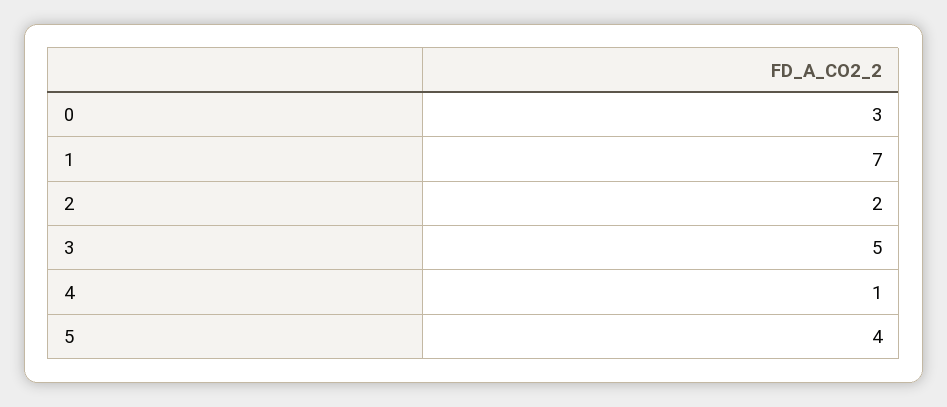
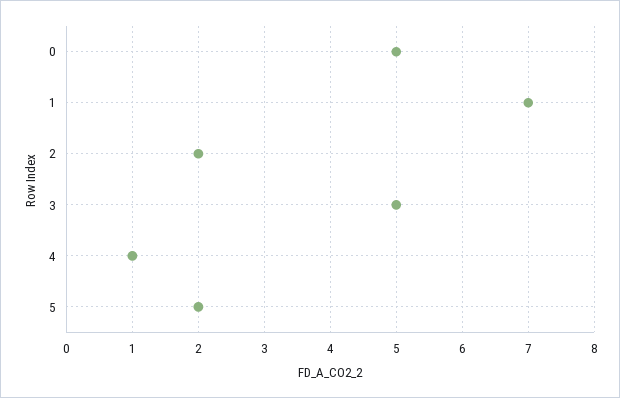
0: 3 -> 5
5: 4 -> 2

